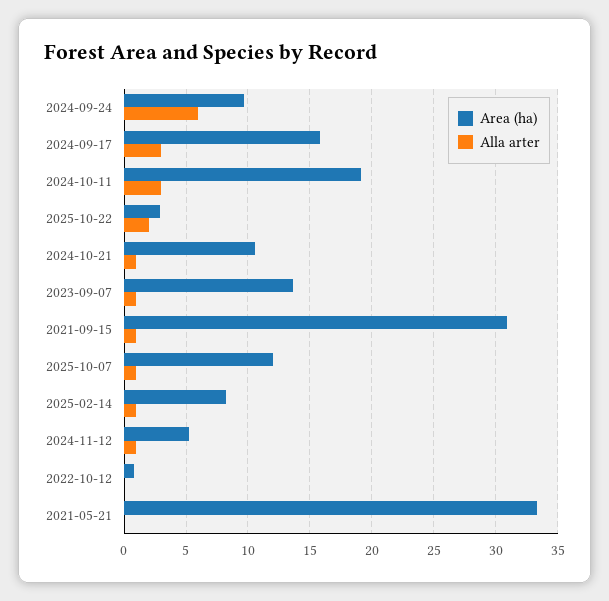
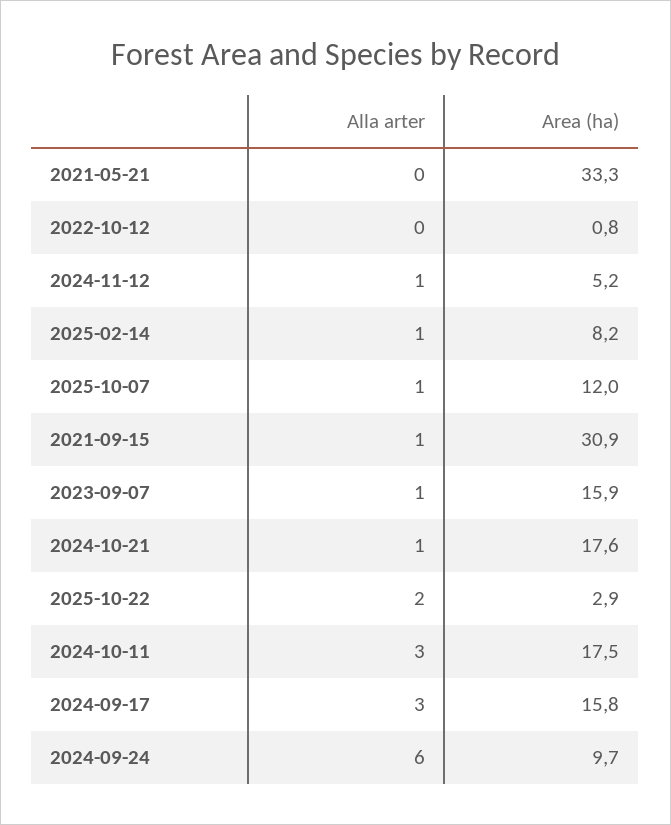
Area (ha), 2024-10-11: 19 -> 17.5
Area (ha), 2024-10-21: 10.5 -> 17.6
Area (ha), 2023-09-07: 13.5 -> 15.9

